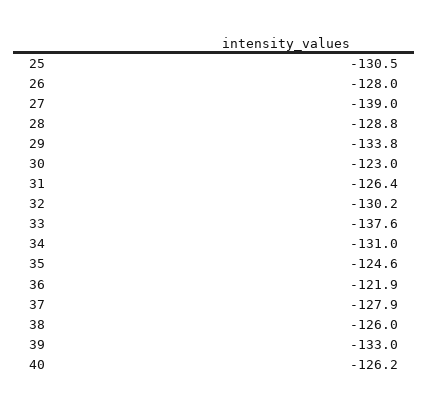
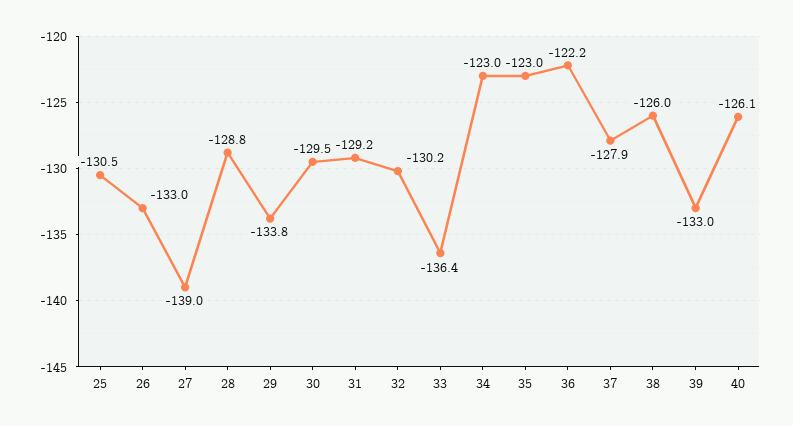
26: -128 -> -133
30: -123 -> -129.5
31: -126.4 -> -129.2
33: -137.6 -> -136.4
34: -131 -> -123
35: -124.6 -> -123
36: -121.9 -> -122.2
40: -126.2 -> -126.1

